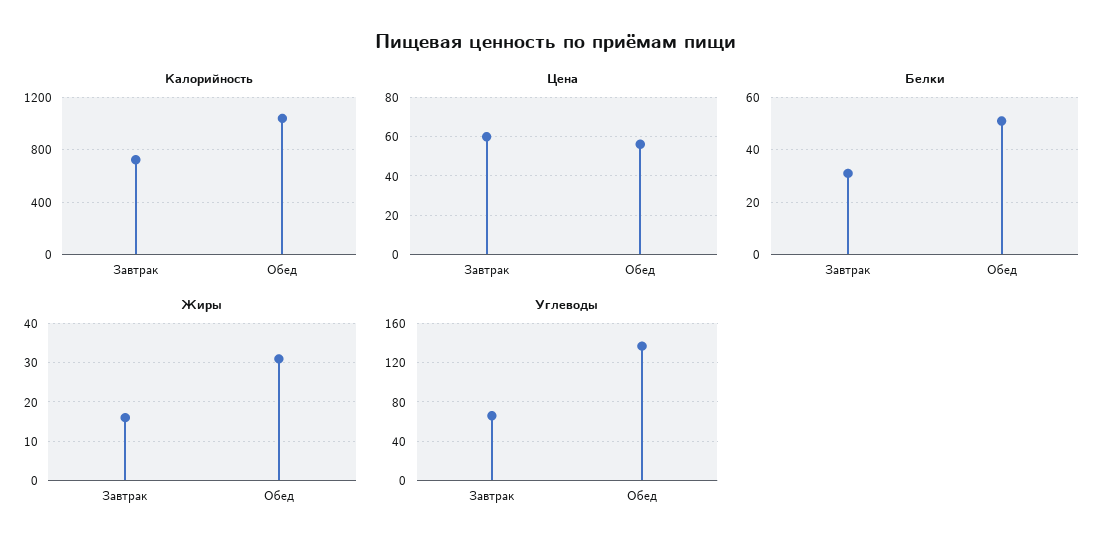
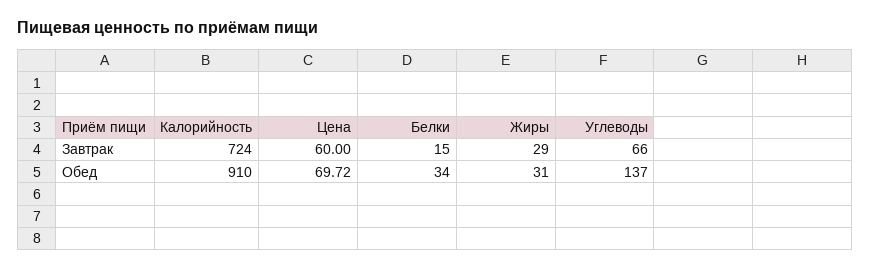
Калорийность, Обед: 1050 -> 910
Цена, Обед: 55 -> 69.72
Белки, Завтрак: 30 -> 15
Белки, Обед: 50 -> 34
Жиры, Завтрак: 15 -> 29

